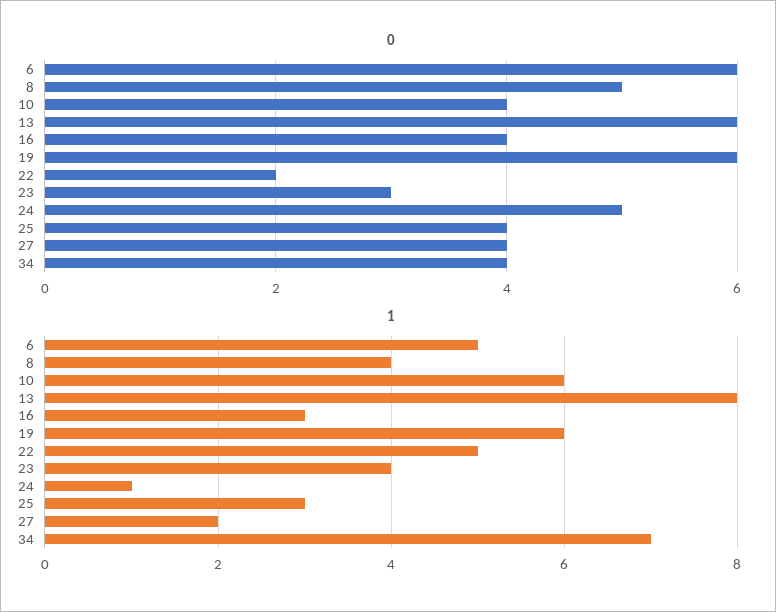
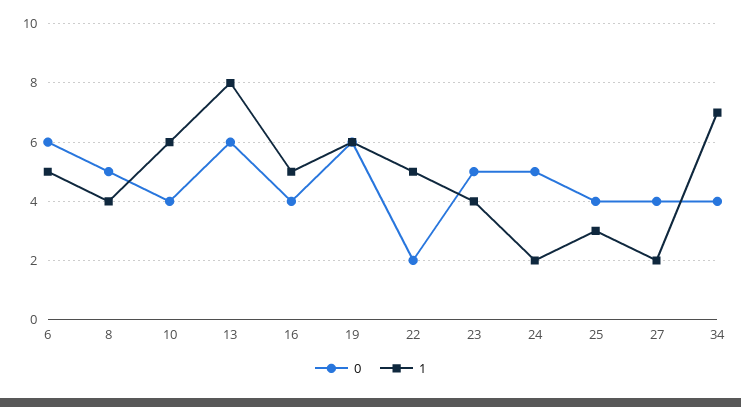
0, 23: 3 -> 5
1, 16: 3 -> 5
1, 24: 1 -> 2

